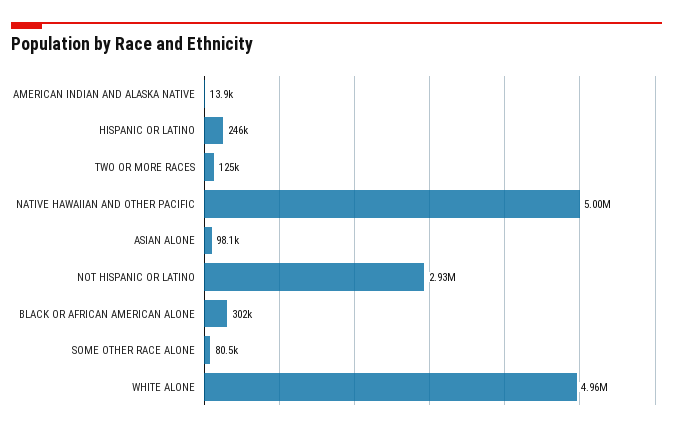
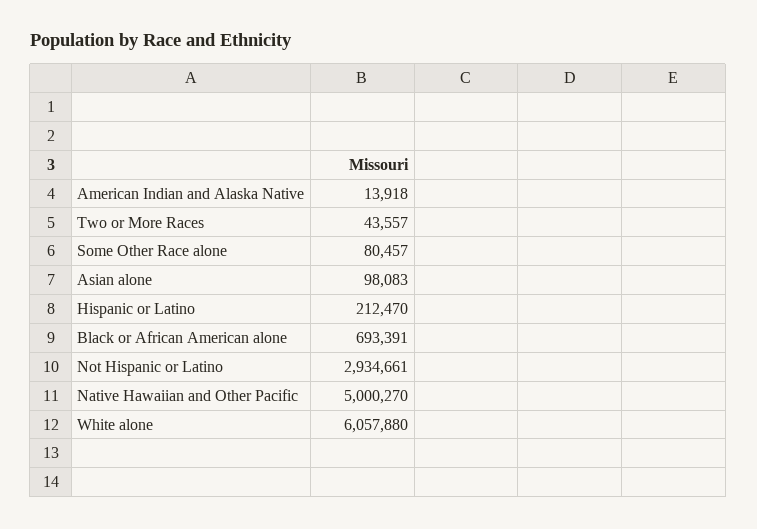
HISPANIC OR LATINO: 246000 -> 212470
TWO OR MORE RACES: 125000 -> 43557
BLACK OR AFRICAN AMERICAN ALONE: 302000 -> 693391
WHITE ALONE: 4960000 -> 6057880

